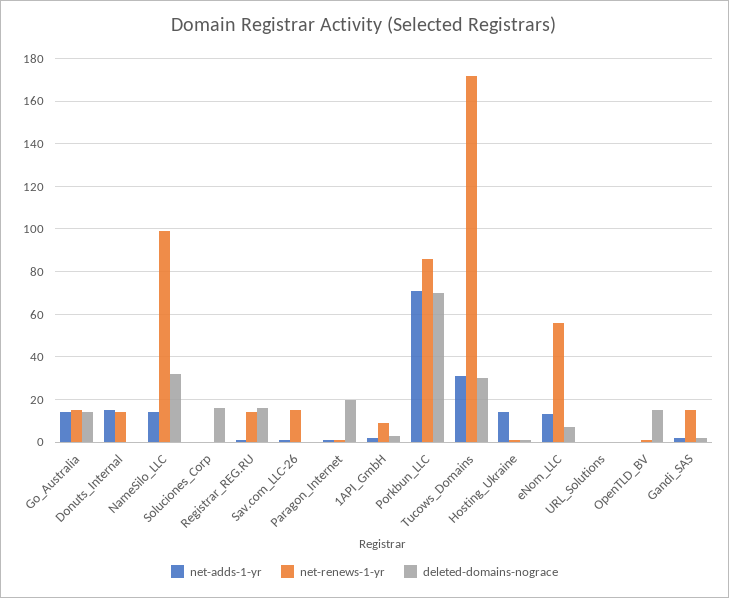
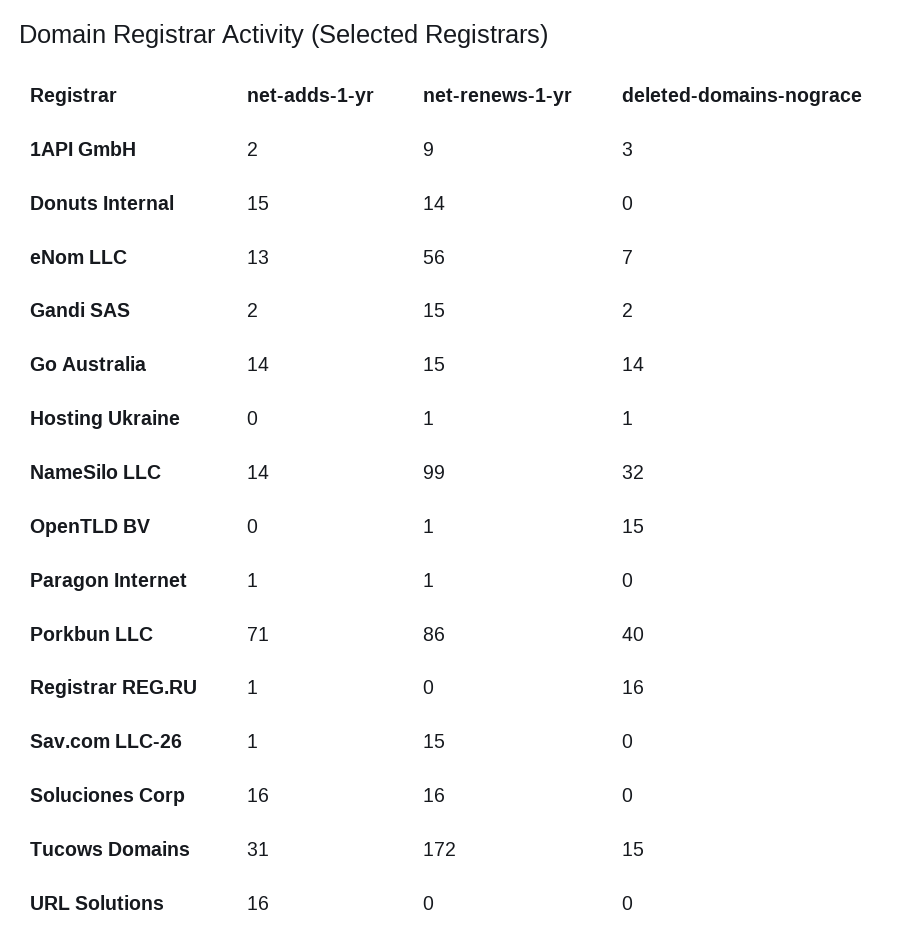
net-adds-1-yr, Soluciones_Corp: 0 -> 16
net-renews-1-yr, Soluciones_Corp: 0 -> 16
deleted-domains-nograce, Soluciones_Corp: 15 -> 0
net-renews-1-yr, Registrar_REG.RU: 15 -> 0
deleted-domains-nograce, Paragon_Internet: 20 -> 0
deleted-domains-nograce, Porkbun_LLC: 70 -> 40
deleted-domains-nograce, Tucows_Domains: 30 -> 15
net-adds-1-yr, Hosting_Ukraine: 15 -> 0
net-adds-1-yr, URL_Solutions: 0 -> 16

